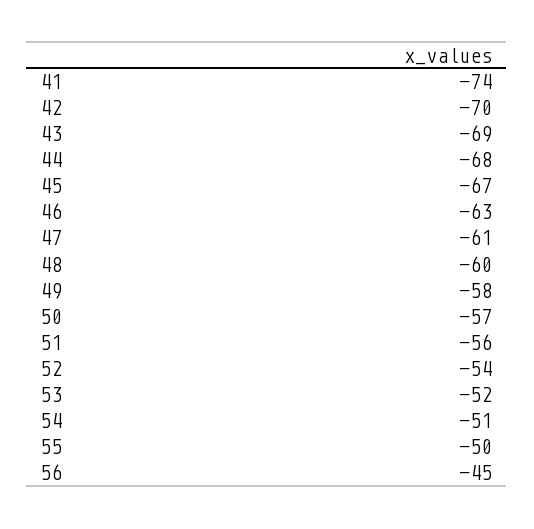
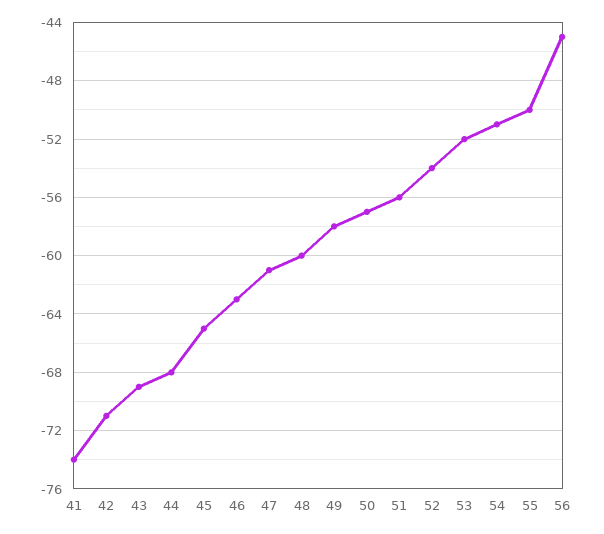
42: -70 -> -71
45: -67 -> -65

